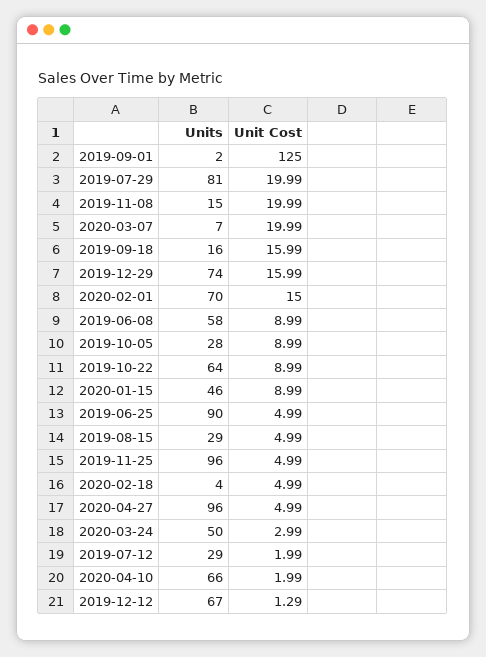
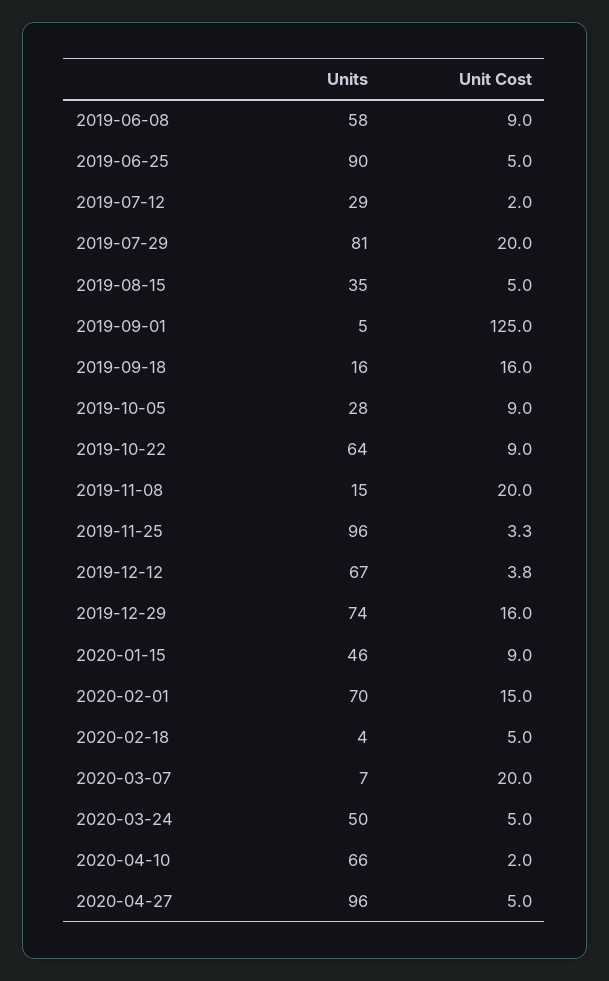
Units, 2019-09-01: 2 -> 5
Units, 2019-08-15: 29 -> 35
Unit Cost, 2019-11-25: 4.99 -> 3.3
Unit Cost, 2020-03-24: 2.99 -> 5
Unit Cost, 2019-12-12: 1.29 -> 3.8

